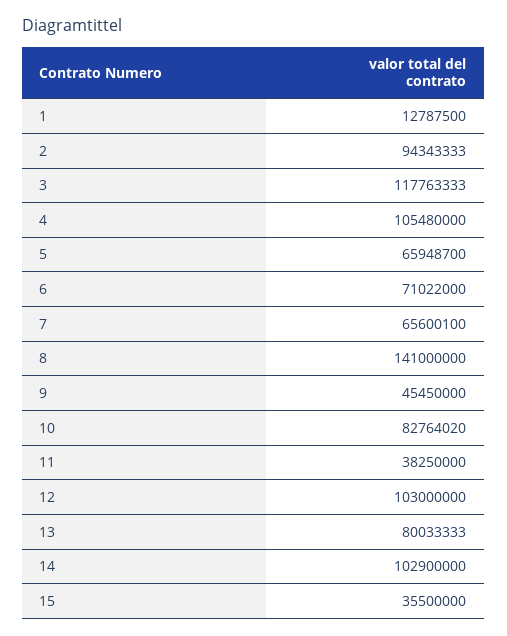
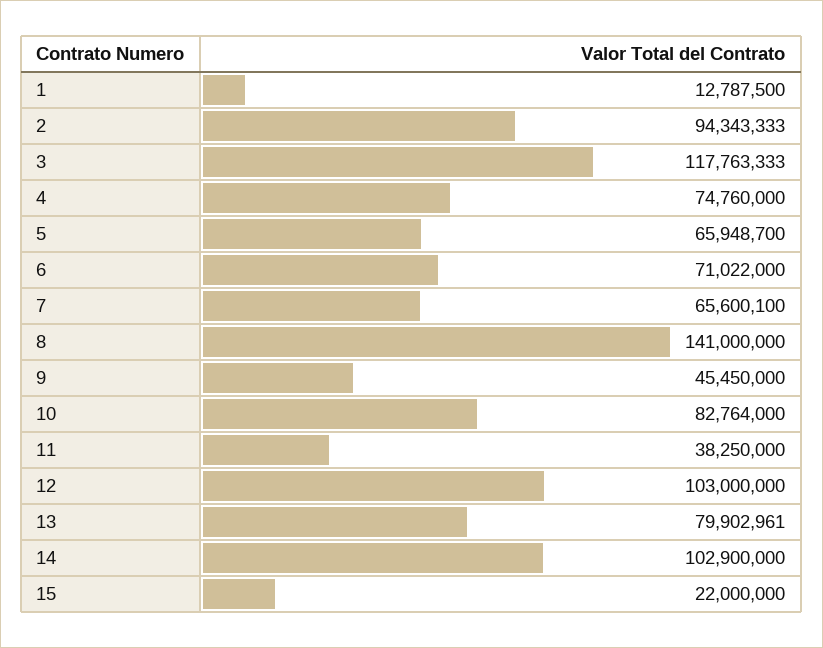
4: 105480000 -> 74760000
10: 82764020 -> 82764000
13: 80033333 -> 79902961
15: 35500000 -> 22000000

